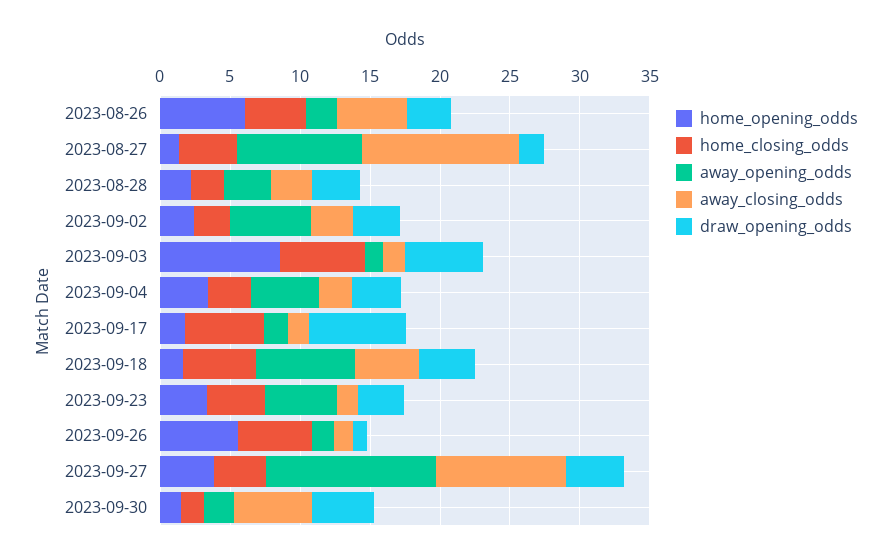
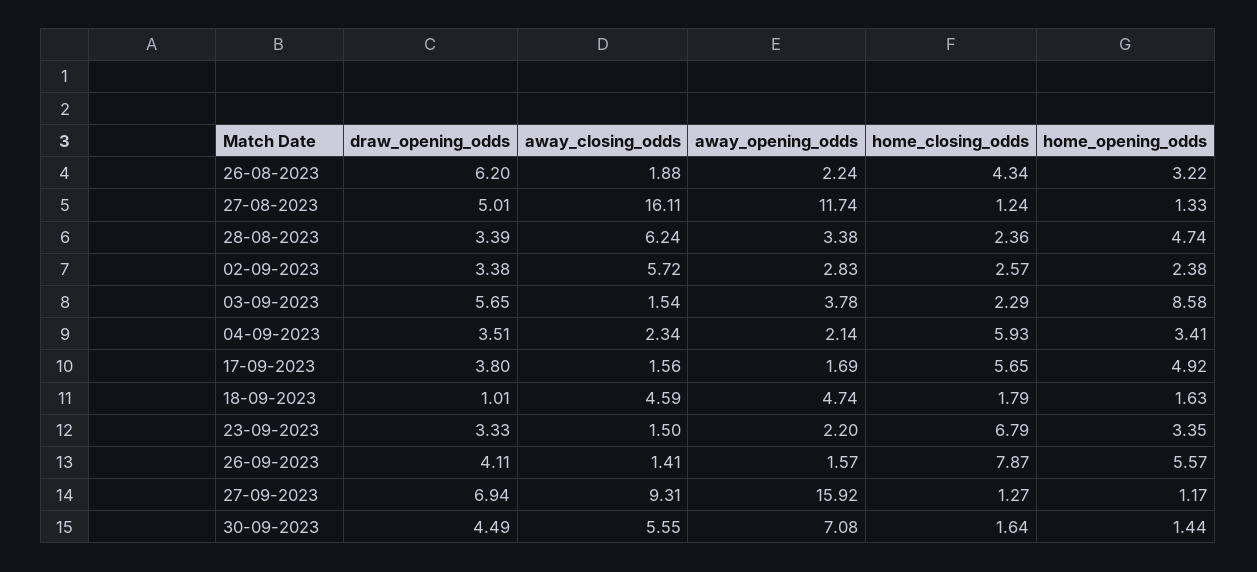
home_opening_odds, 2023-08-26: 6 -> 3.22
away_closing_odds, 2023-08-26: 5 -> 1.88
draw_opening_odds, 2023-08-26: 3 -> 6.2
home_closing_odds, 2023-08-27: 4 -> 1.24
away_opening_odds, 2023-08-27: 9 -> 11.74
away_closing_odds, 2023-08-27: 11 -> 16.11
draw_opening_odds, 2023-08-27: 2 -> 5.01
home_opening_odds, 2023-08-28: 2 -> 4.74
away_closing_odds, 2023-08-28: 3 -> 6.24
away_opening_odds, 2023-09-02: 6 -> 2.83
away_closing_odds, 2023-09-02: 3 -> 5.72
home_closing_odds, 2023-09-03: 6 -> 2.29
away_opening_odds, 2023-09-03: 1 -> 3.78
home_closing_odds, 2023-09-04: 3 -> 5.93
away_opening_odds, 2023-09-04: 5 -> 2.14
home_opening_odds, 2023-09-17: 2 -> 4.92
draw_opening_odds, 2023-09-17: 7 -> 3.8
home_closing_odds, 2023-09-18: 5 -> 1.79
away_opening_odds, 2023-09-18: 7 -> 4.74
draw_opening_odds, 2023-09-18: 4 -> 1.01
home_closing_odds, 2023-09-23: 4 -> 6.79
away_opening_odds, 2023-09-23: 5 -> 2.2
home_closing_odds, 2023-09-26: 5 -> 7.87
draw_opening_odds, 2023-09-26: 1 -> 4.11
home_opening_odds, 2023-09-27: 4 -> 1.17
home_closing_odds, 2023-09-27: 4 -> 1.27
away_opening_odds, 2023-09-27: 12 -> 15.92
draw_opening_odds, 2023-09-27: 4 -> 6.94
away_opening_odds, 2023-09-30: 2 -> 7.08

